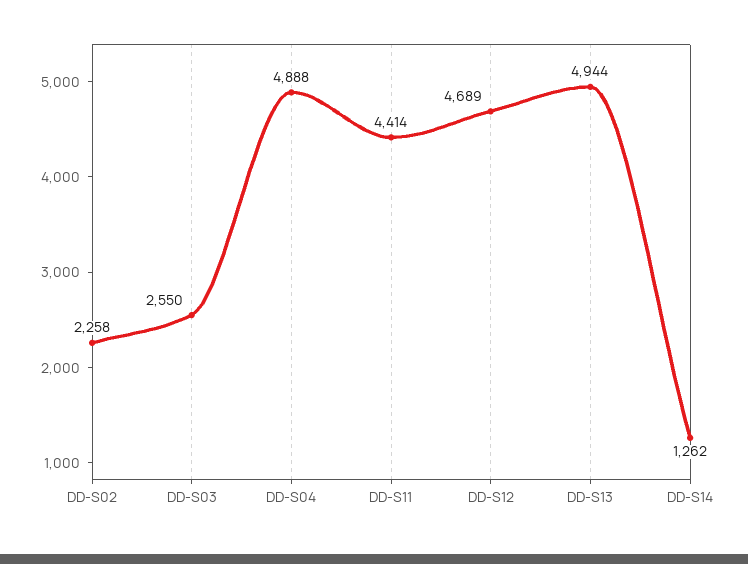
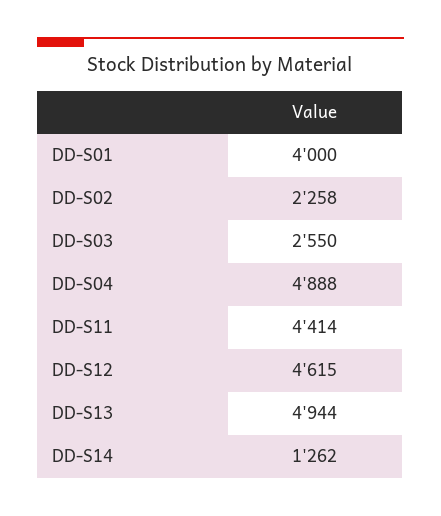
DD-S12: 4689 -> 4615
DD-S01: none -> 4000

